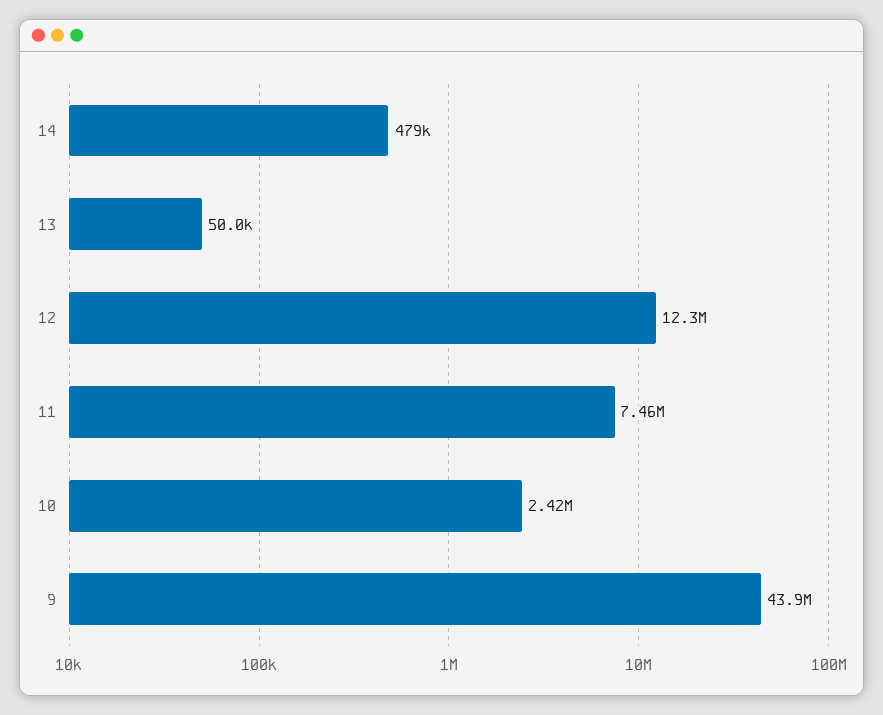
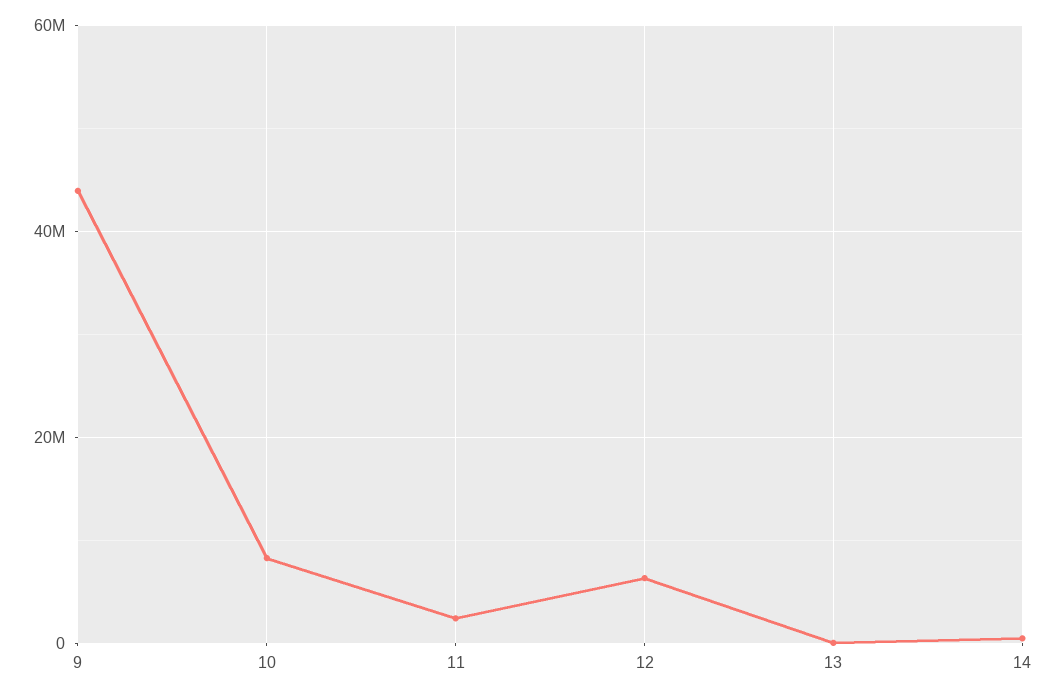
12: 12300000 -> 6000000
11: 7460000 -> 2000000
10: 2420000 -> 8000000

